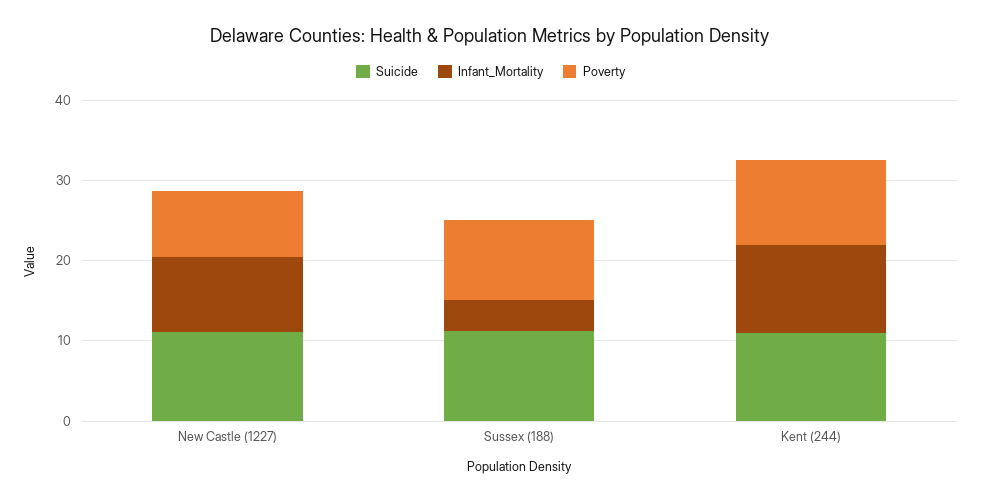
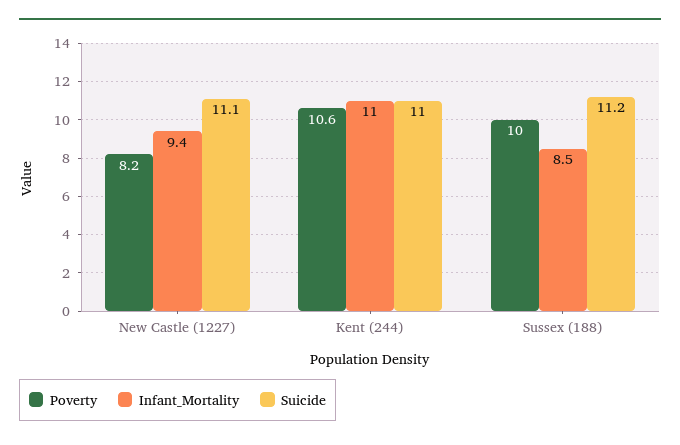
Infant_Mortality, Sussex (188): 4 -> 8.5

